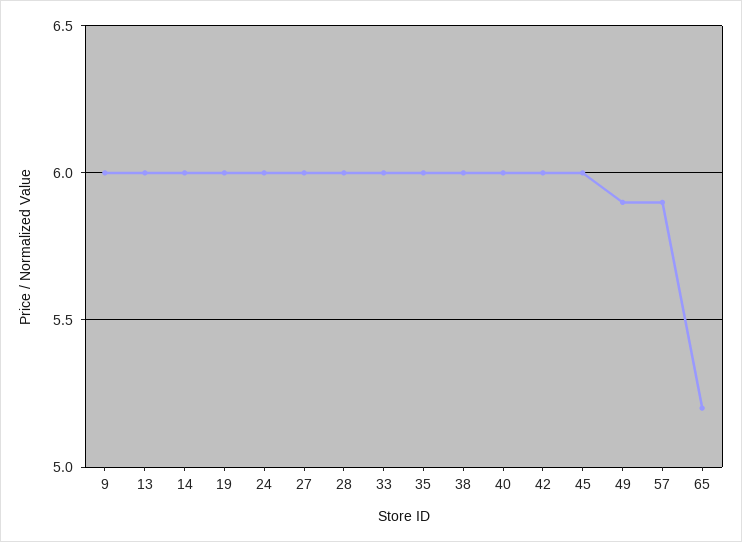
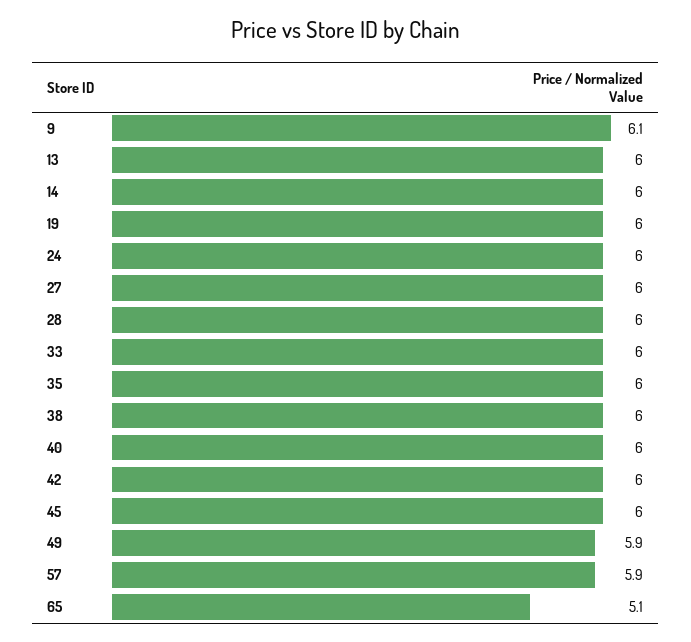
9: 6 -> 6.1
65: 5.2 -> 5.1

